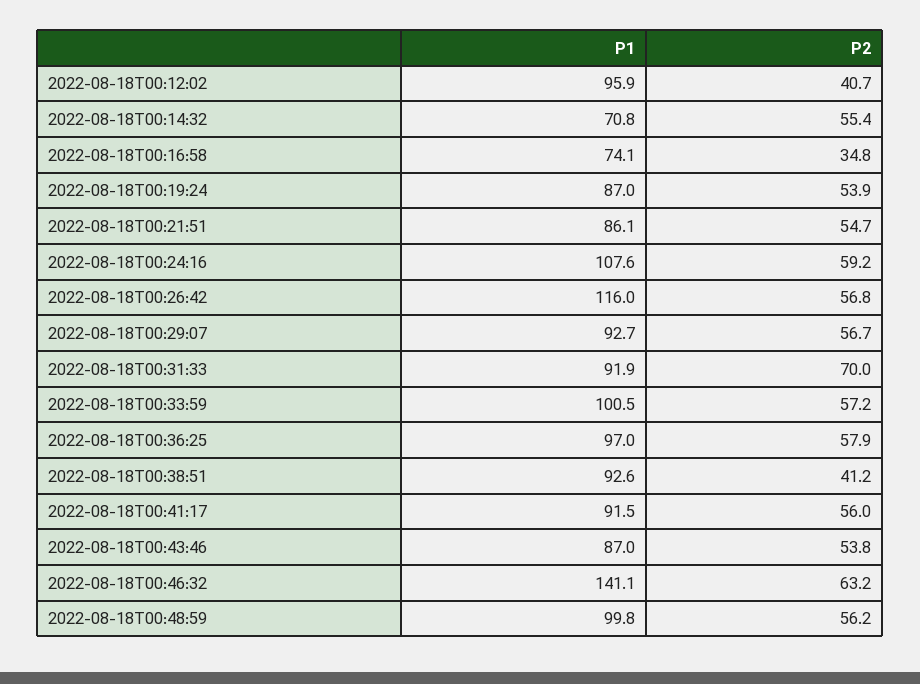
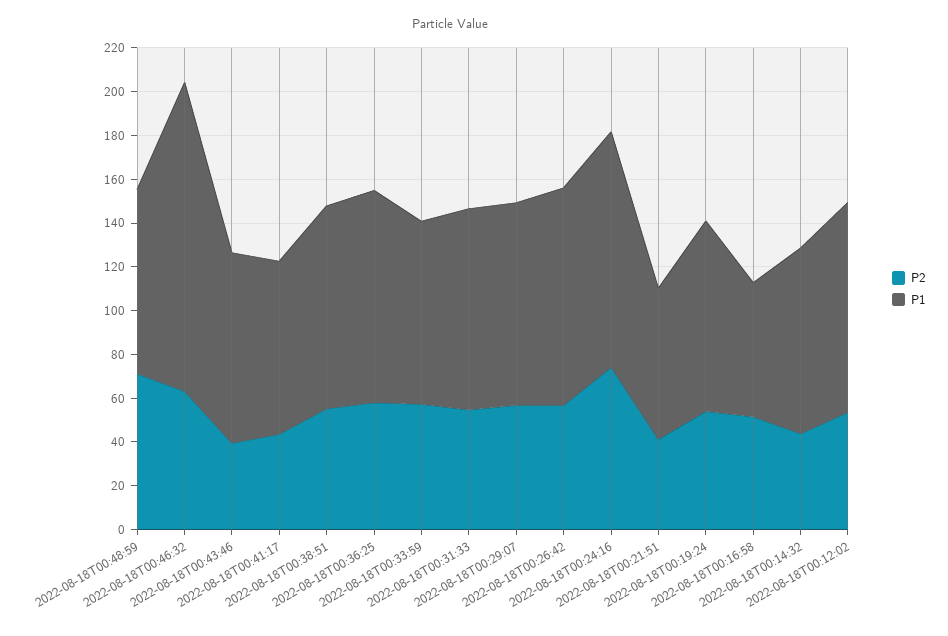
P2, 2022-08-18T00:12:02: 40.7 -> 55
P1, 2022-08-18T00:14:32: 70.8 -> 85
P2, 2022-08-18T00:14:32: 55.4 -> 45
P1, 2022-08-18T00:16:58: 74.1 -> 60
P2, 2022-08-18T00:16:58: 34.8 -> 50
P1, 2022-08-18T00:21:51: 86.1 -> 70
P2, 2022-08-18T00:21:51: 54.7 -> 40
P2, 2022-08-18T00:24:16: 59.2 -> 75
P1, 2022-08-18T00:26:42: 116 -> 100
P2, 2022-08-18T00:31:33: 70 -> 55
P1, 2022-08-18T00:33:59: 100.5 -> 85
P2, 2022-08-18T00:38:51: 41.2 -> 55
P1, 2022-08-18T00:41:17: 91.5 -> 80
P2, 2022-08-18T00:41:17: 56 -> 45
P2, 2022-08-18T00:43:46: 53.8 -> 40
P1, 2022-08-18T00:48:59: 99.8 -> 85
P2, 2022-08-18T00:48:59: 56.2 -> 70

